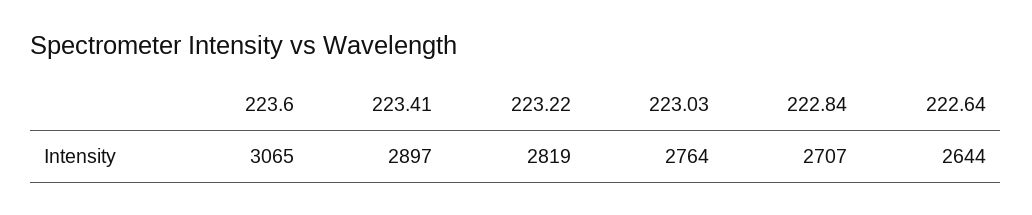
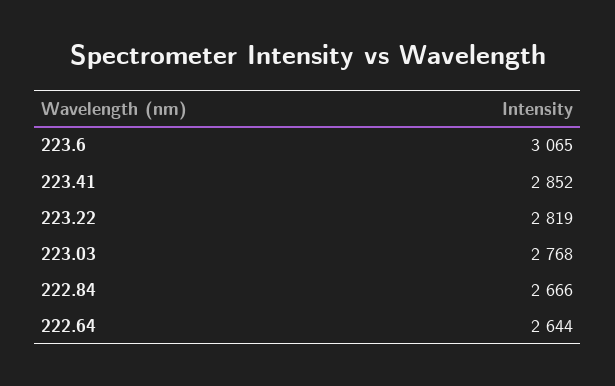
223.41: 2897 -> 2852
223.03: 2764 -> 2768
222.84: 2707 -> 2666

